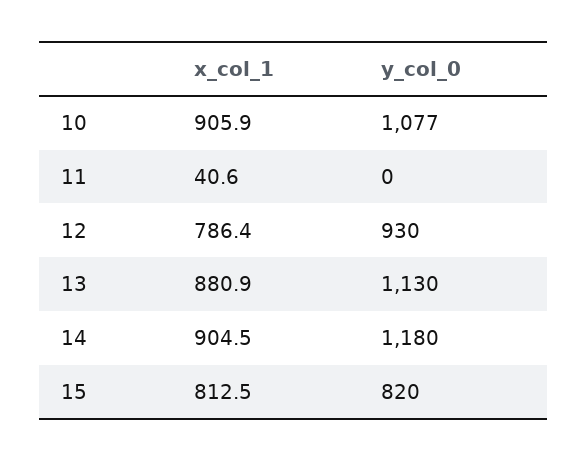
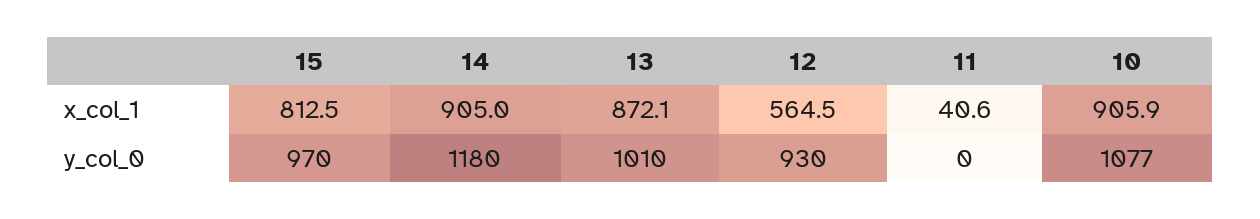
x_col_1, 12: 786.4 -> 564.5
x_col_1, 13: 880.9 -> 872.1
y_col_0, 13: 1130 -> 1010
x_col_1, 14: 904.5 -> 905
y_col_0, 15: 820 -> 970

